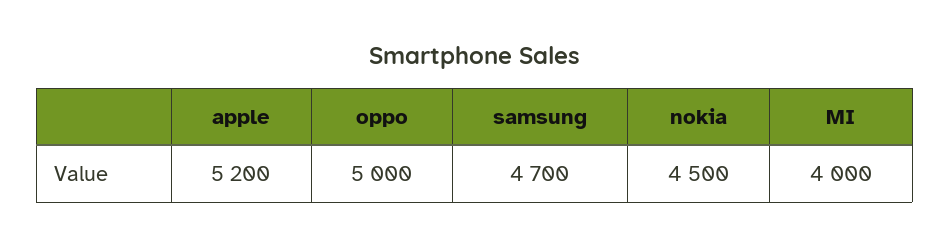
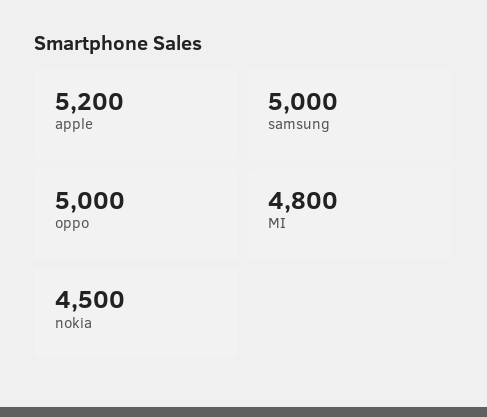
samsung: 4700 -> 5000
MI: 4000 -> 4800

